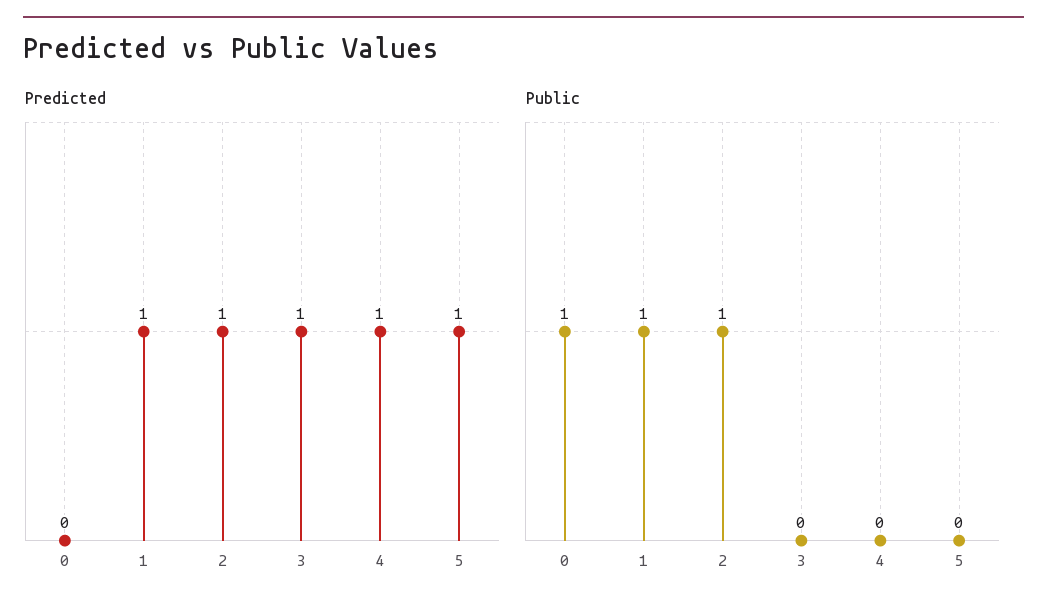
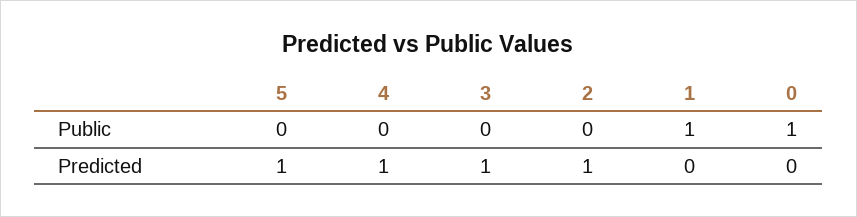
Predicted, 1: 1 -> 0
Public, 2: 1 -> 0

